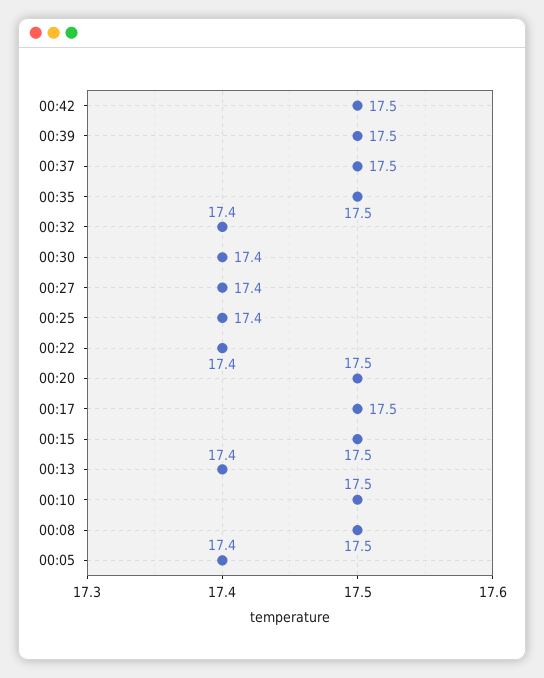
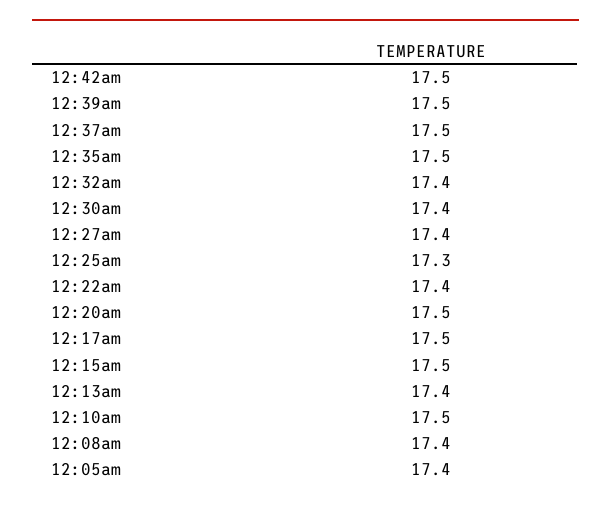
00:25: 17.4 -> 17.3
00:08: 17.5 -> 17.4

